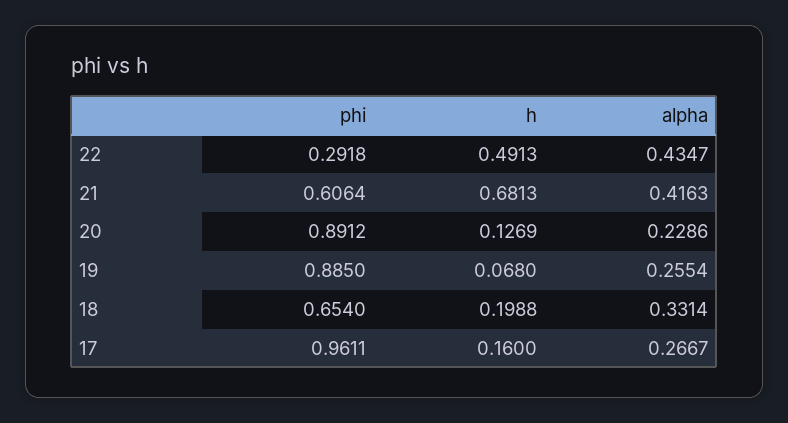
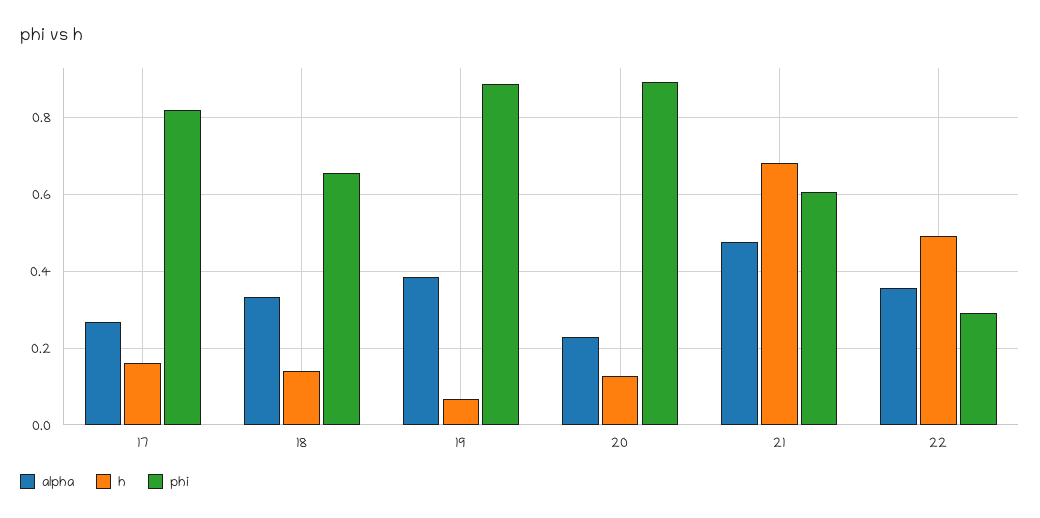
alpha, 22: 0.4347 -> 0.36
alpha, 21: 0.4163 -> 0.48
alpha, 19: 0.2554 -> 0.38
h, 18: 0.1988 -> 0.14
phi, 17: 0.9611 -> 0.82

